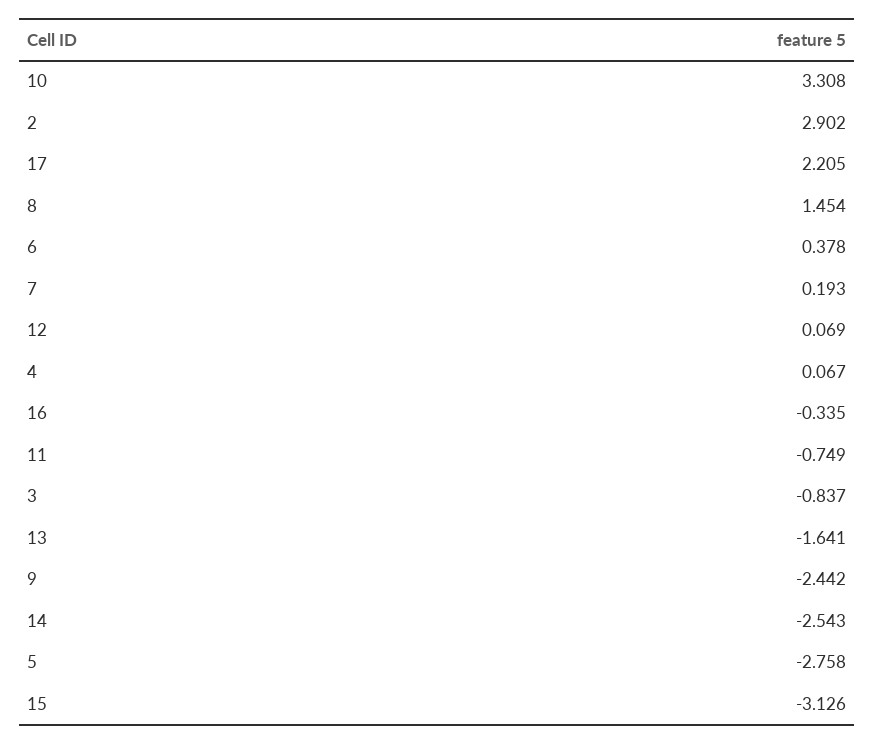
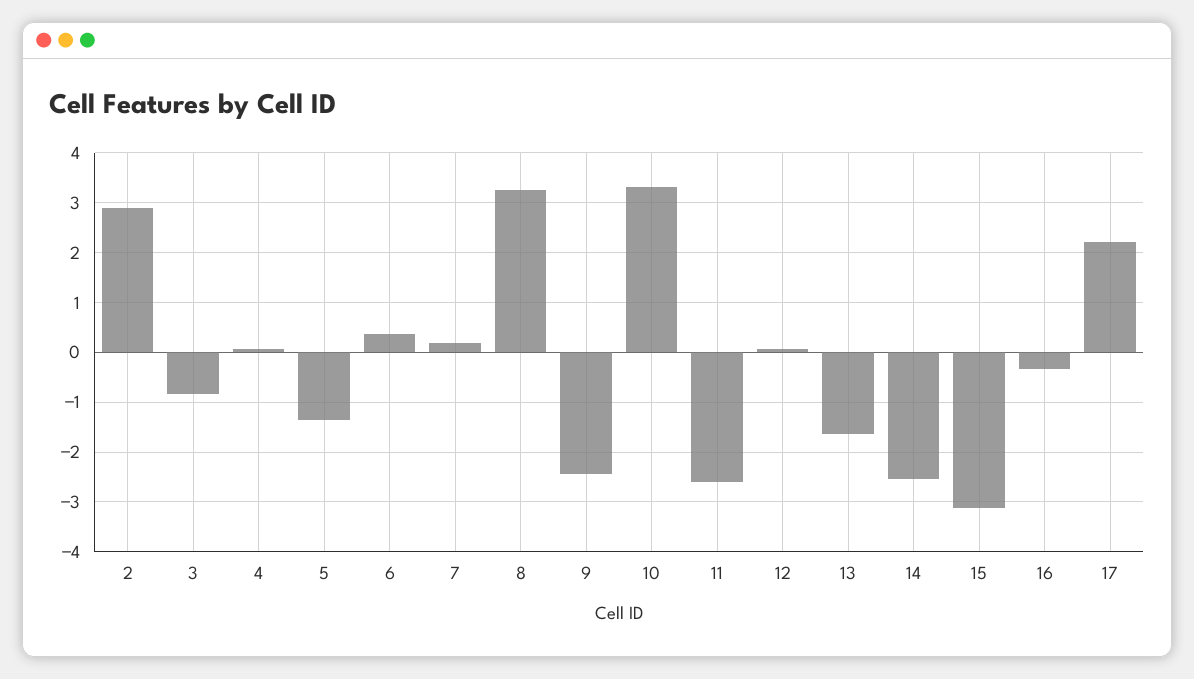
8: 1.454 -> 3.2
11: -0.749 -> -2.6
5: -2.758 -> -1.4

